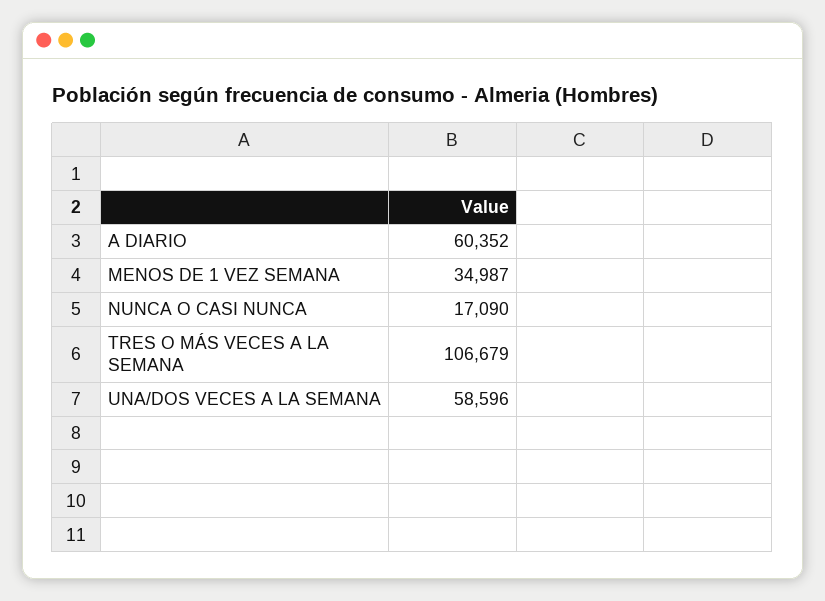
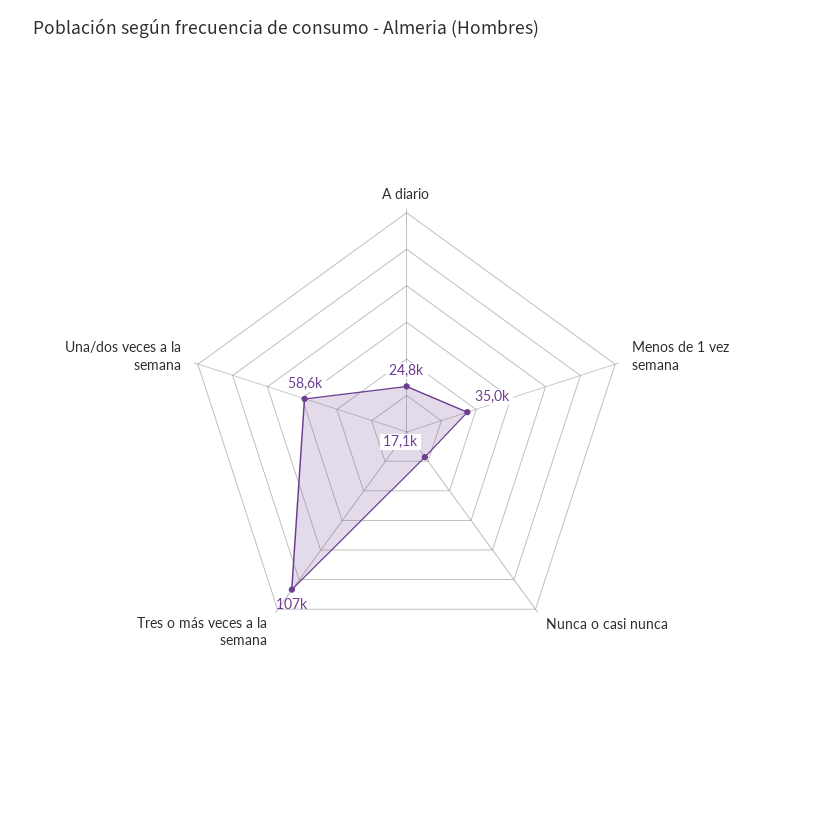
A DIARIO: 60352 -> 24800

